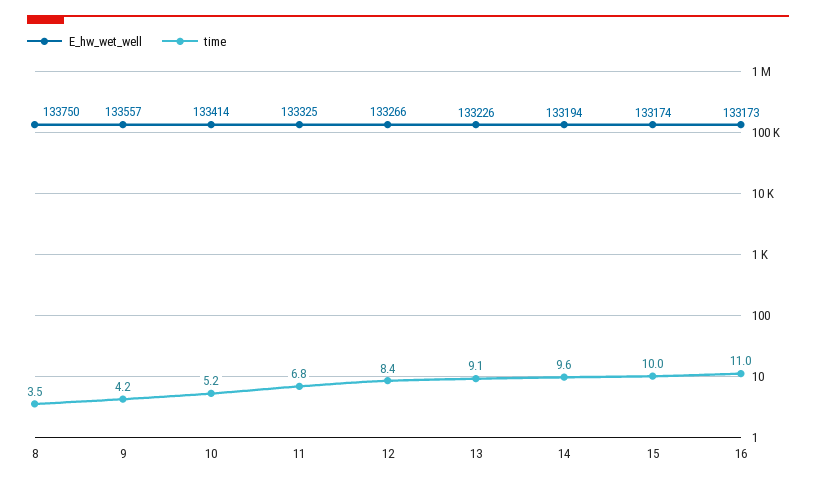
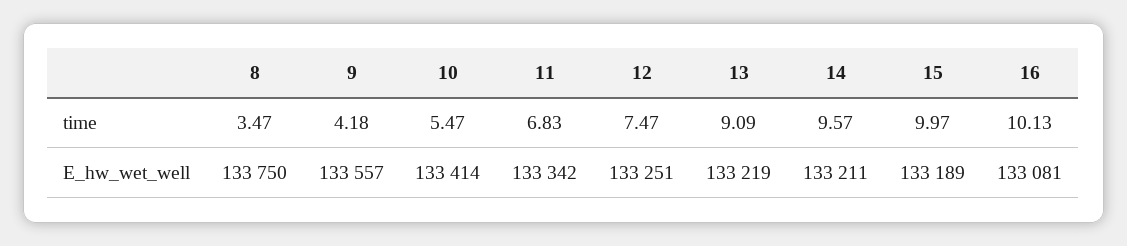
time, 10: 5.2 -> 5.47
E_hw_wet_well, 11: 133325 -> 133342
E_hw_wet_well, 12: 133266 -> 133251
time, 12: 8.4 -> 7.47
E_hw_wet_well, 13: 133226 -> 133219
E_hw_wet_well, 14: 133194 -> 133211
E_hw_wet_well, 15: 133174 -> 133189
E_hw_wet_well, 16: 133173 -> 133081
time, 16: 11 -> 10.13

